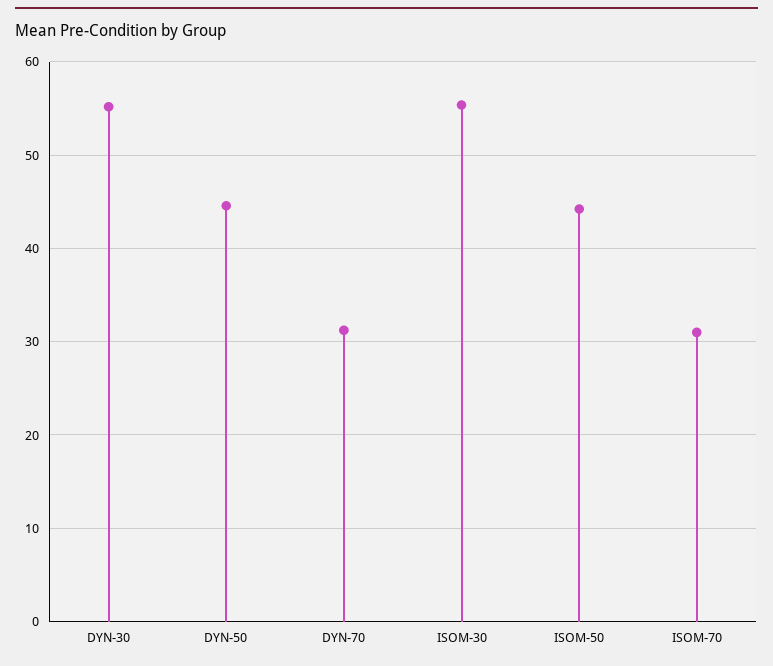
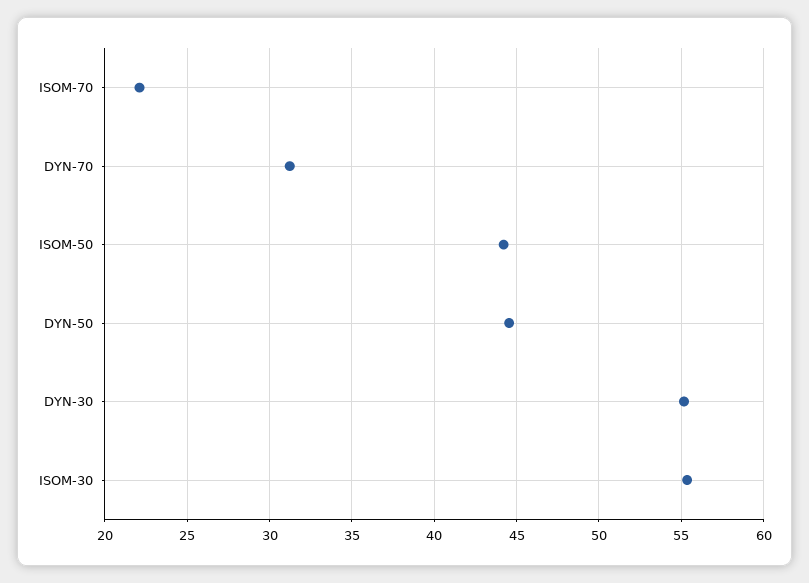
ISOM-70: 31 -> 22

